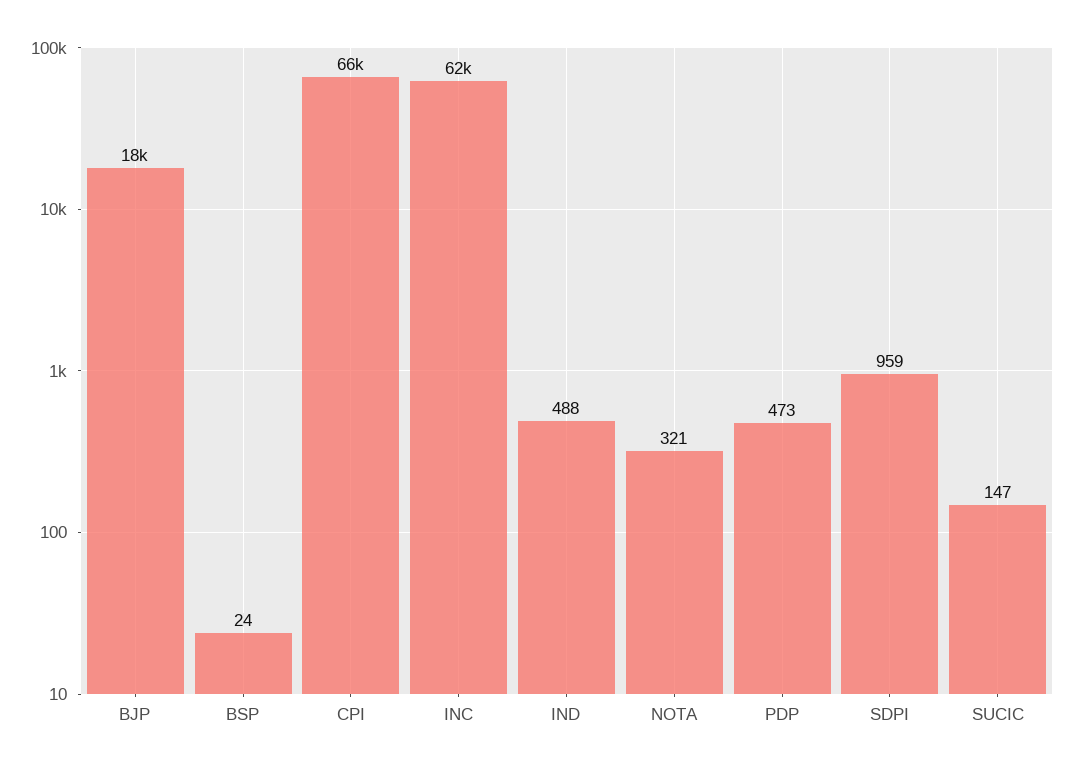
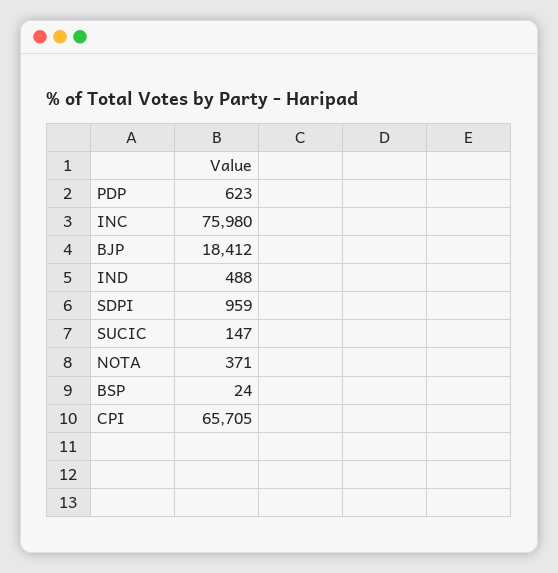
INC: 62000 -> 75980
NOTA: 321 -> 371
PDP: 473 -> 623

